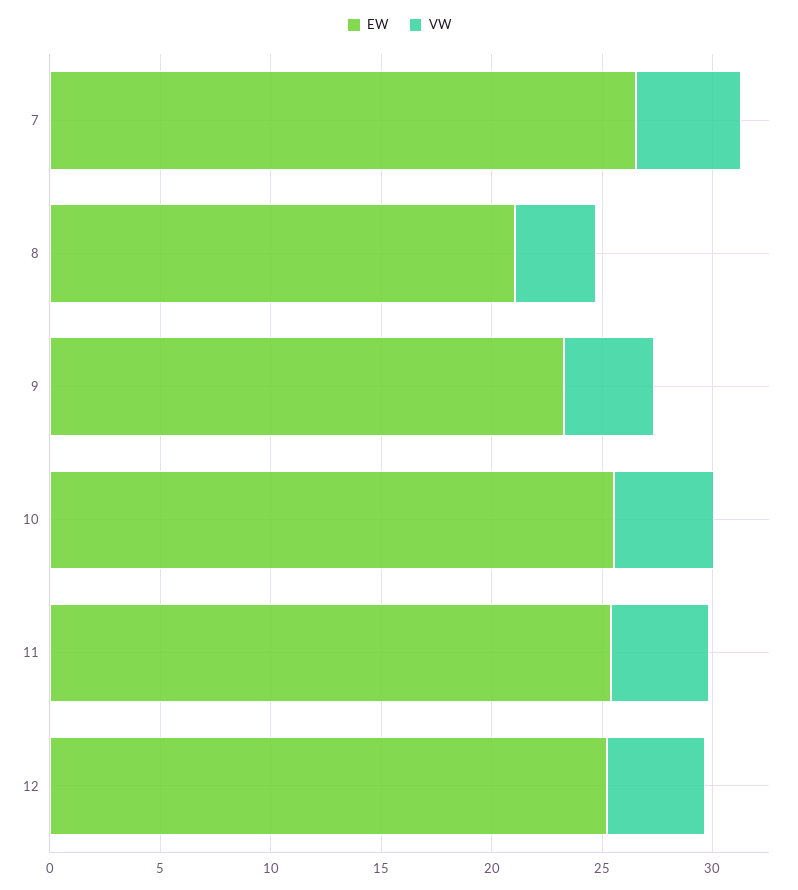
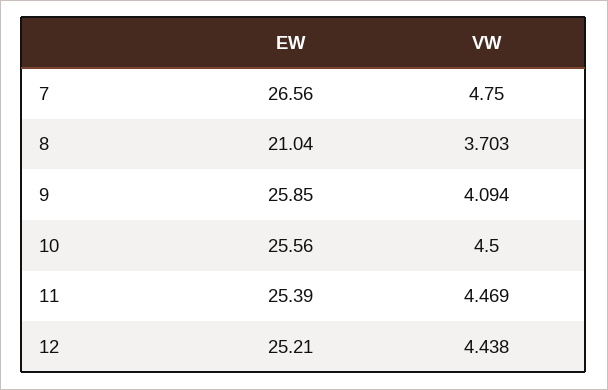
EW, 9: 23 -> 25.85

